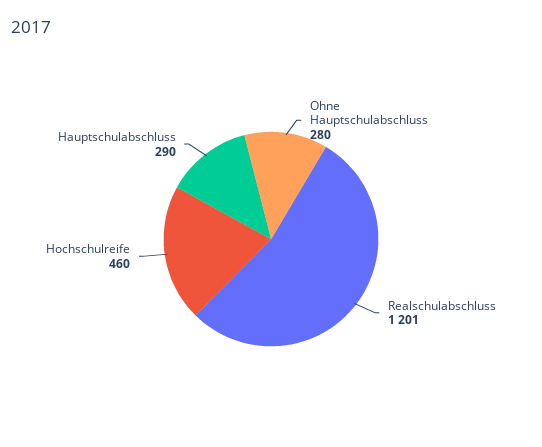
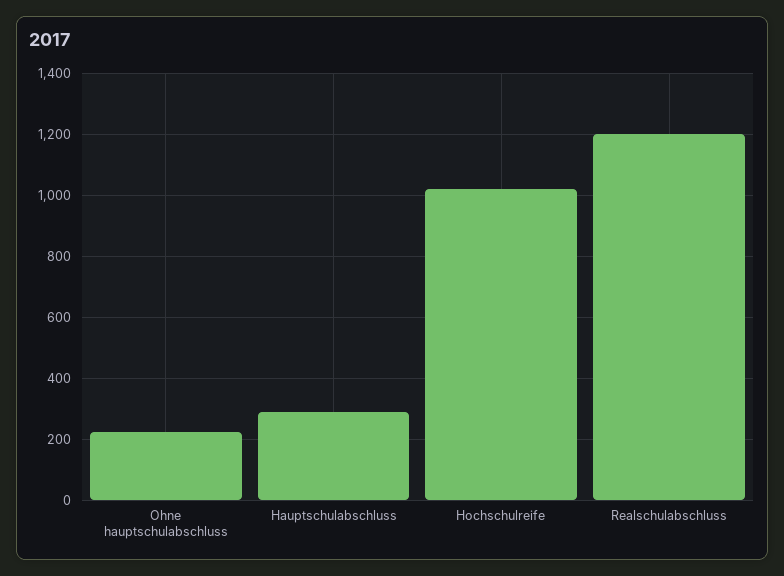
Ohne Hauptschulabschluss: 280 -> 220
Hochschulreife: 460 -> 1020

